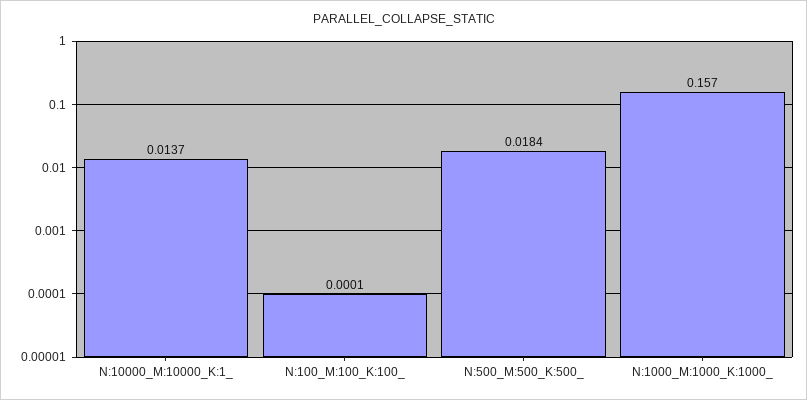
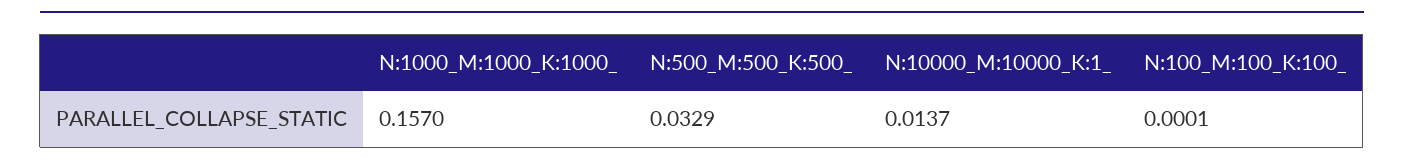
N:500_M:500_K:500_: 0.0184 -> 0.0329

